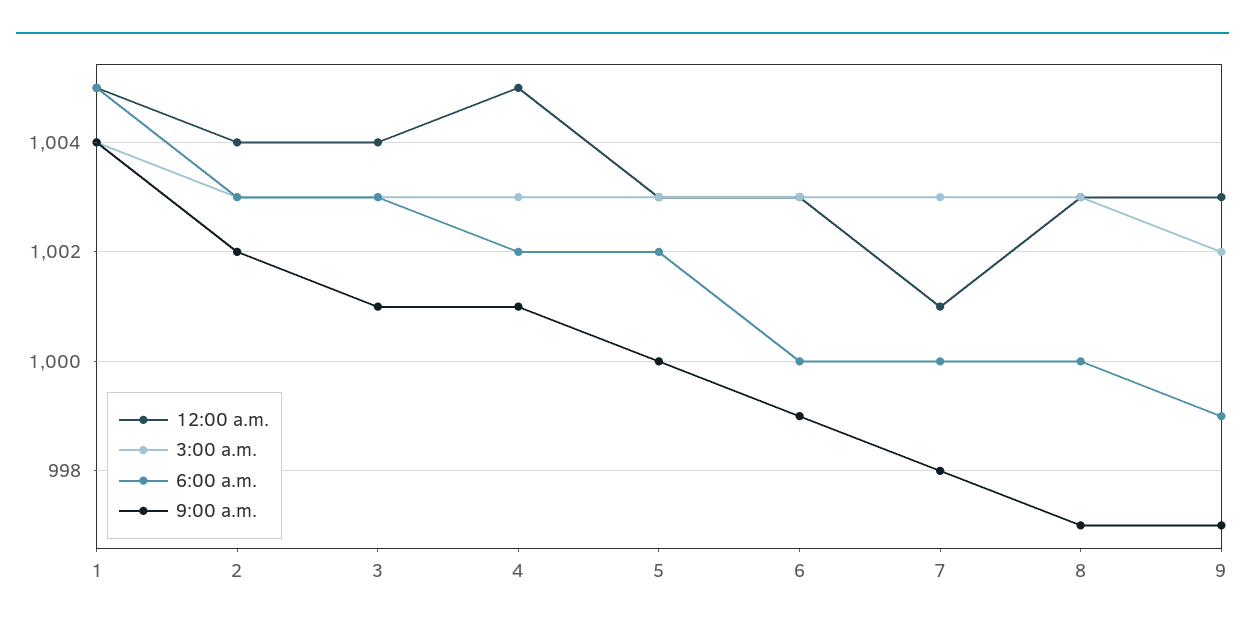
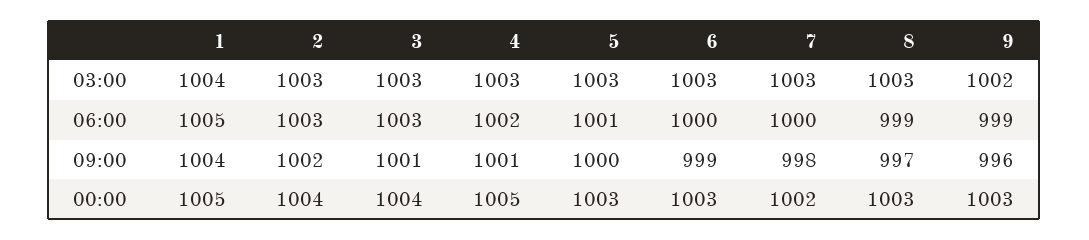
6:00 a.m., 5: 1002 -> 1001
12:00 a.m., 7: 1001 -> 1002
6:00 a.m., 8: 1000 -> 999
9:00 a.m., 9: 997 -> 996

